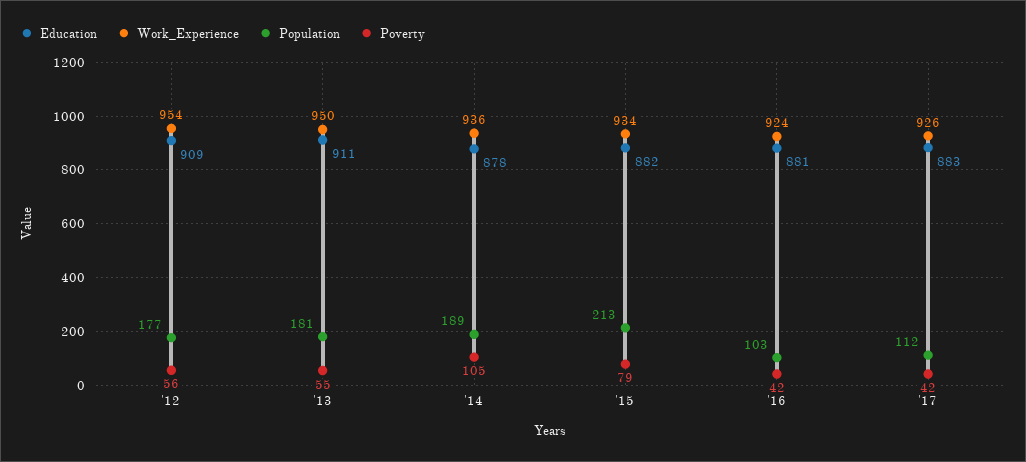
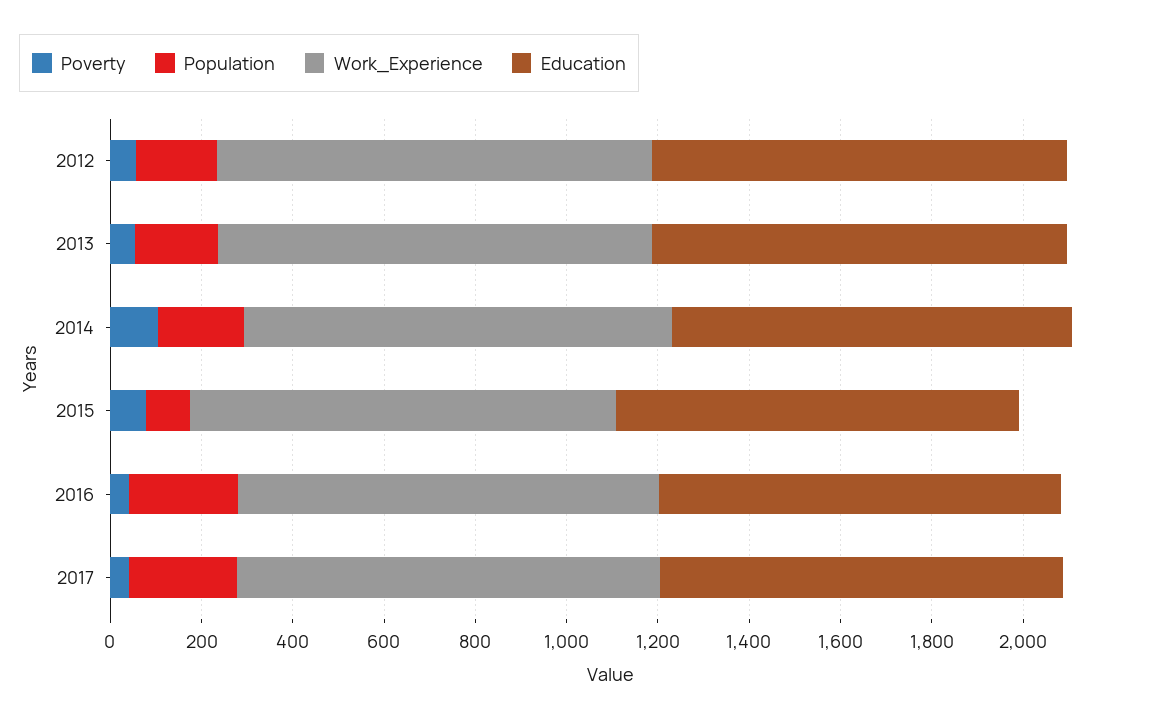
Population, '15: 213 -> 100
Population, '16: 103 -> 250
Population, '17: 112 -> 250

